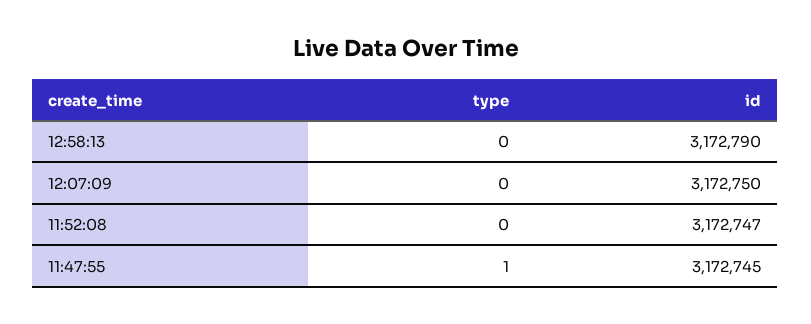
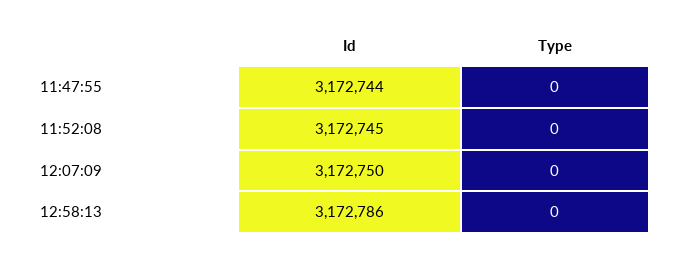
id, 12:58:13: 3172790 -> 3172786
id, 11:52:08: 3172747 -> 3172745
type, 11:47:55: 1 -> 0
id, 11:47:55: 3172745 -> 3172744

